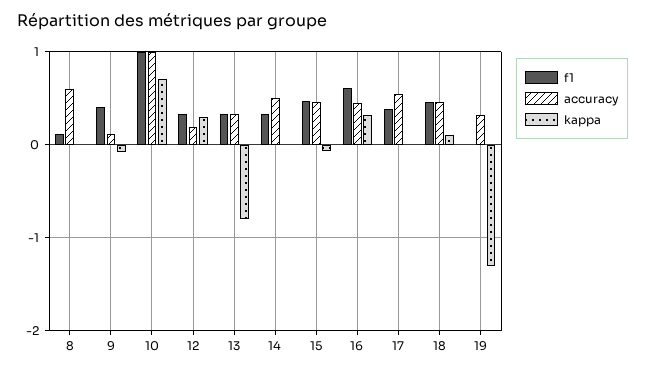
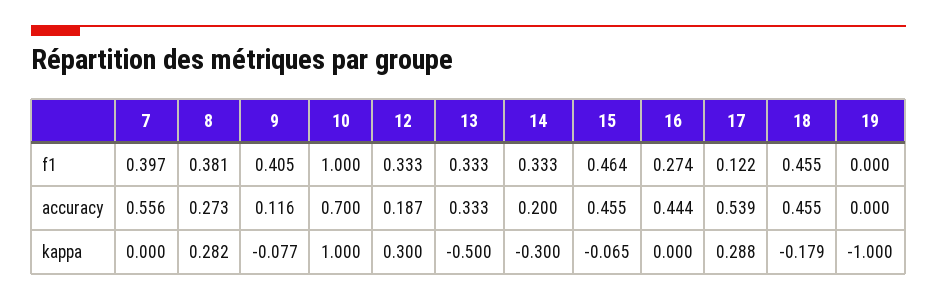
f1, 8: 0.1 -> 0.381
accuracy, 8: 0.6 -> 0.273
kappa, 8: 0 -> 0.282
accuracy, 10: 1 -> 0.7
kappa, 10: 0.7 -> 1
kappa, 13: -0.8 -> -0.5
accuracy, 14: 0.5 -> 0.2
kappa, 14: 0 -> -0.3
f1, 16: 0.6 -> 0.274
kappa, 16: 0.3 -> 0
f1, 17: 0.4 -> 0.122
kappa, 17: 0 -> 0.288
kappa, 18: 0.1 -> -0.179
accuracy, 19: 0.3 -> 0
kappa, 19: -1.3 -> -1
f1, 7: none -> 0.397
accuracy, 7: none -> 0.556
kappa, 7: none -> 0

